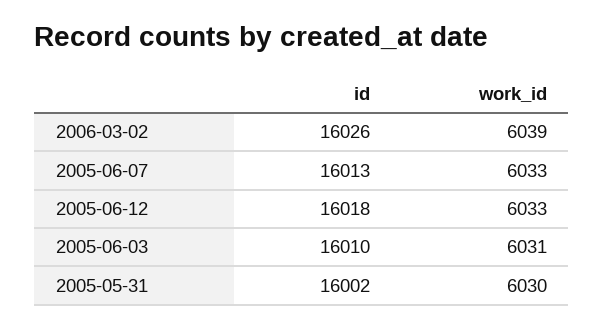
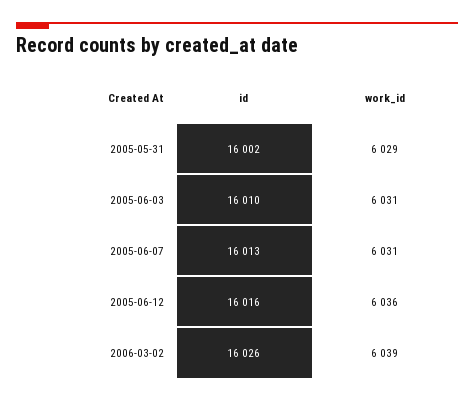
work_id, 2005-06-07: 6033 -> 6031
id, 2005-06-12: 16018 -> 16016
work_id, 2005-06-12: 6033 -> 6036
work_id, 2005-05-31: 6030 -> 6029

